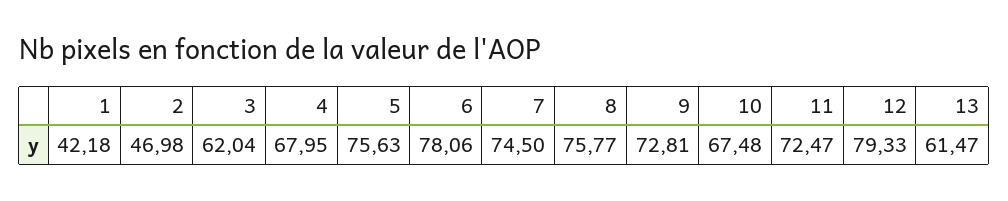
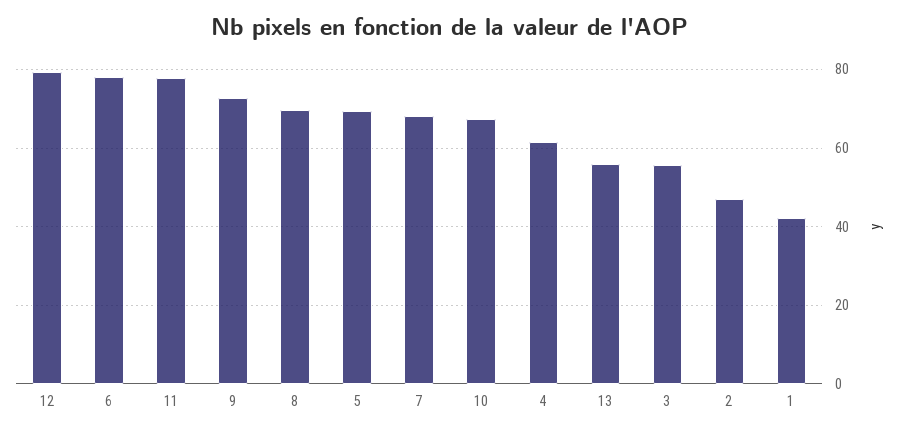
3: 62.04 -> 56
4: 67.95 -> 62
5: 75.63 -> 70
7: 74.5 -> 68
8: 75.77 -> 70
11: 72.47 -> 78
13: 61.47 -> 56

